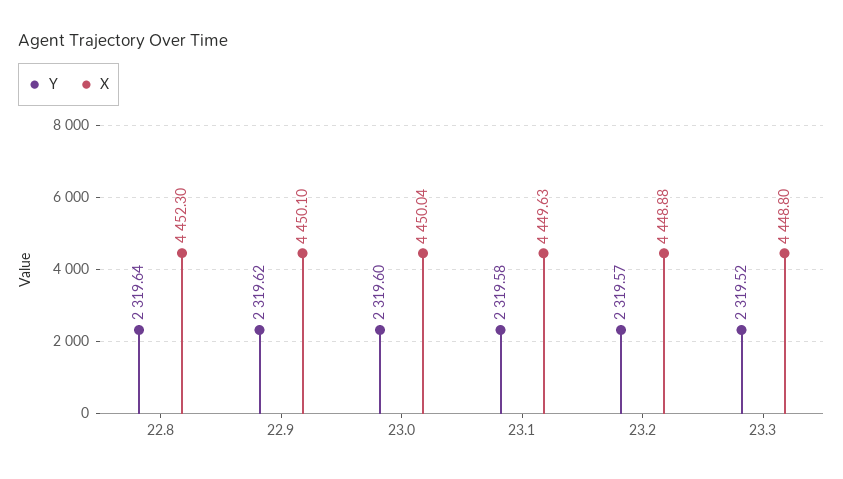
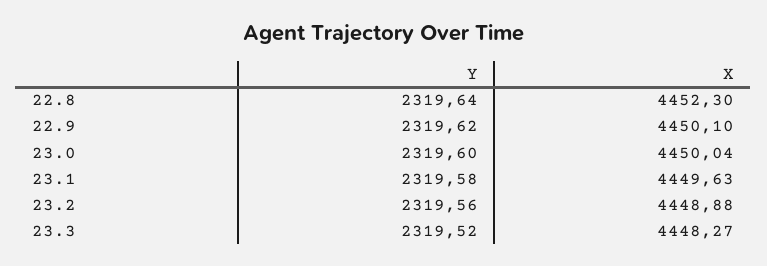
Y, 23.2: 2319.57 -> 2319.56
X, 23.3: 4448.8 -> 4448.27

